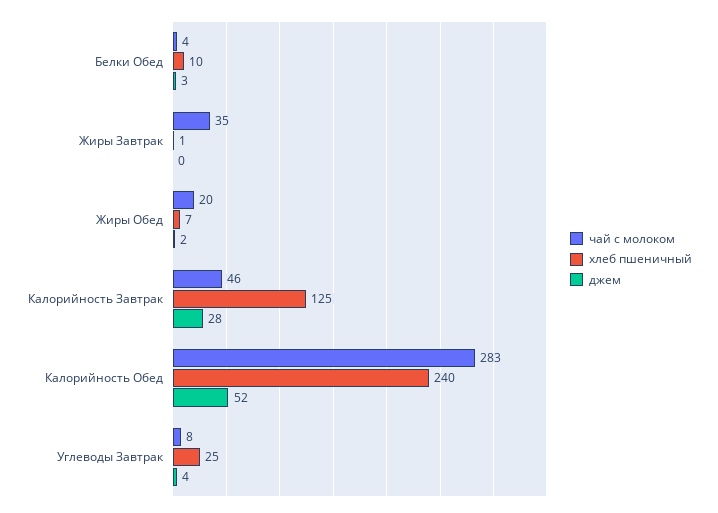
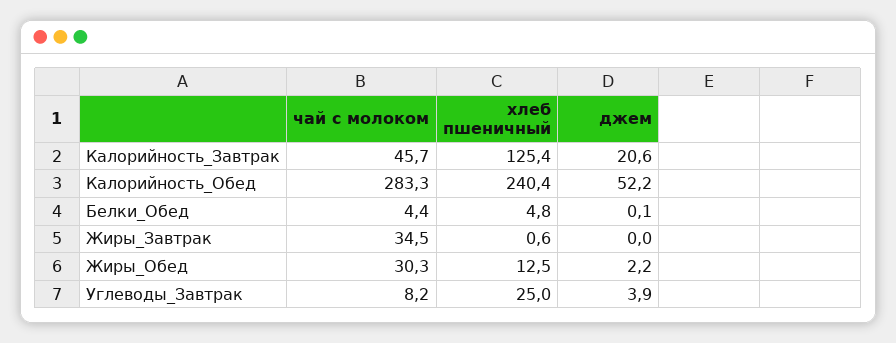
хлеб пшеничный, Белки Обед: 10 -> 4.8
джем, Белки Обед: 3 -> 0.1
чай с молоком, Жиры Обед: 20 -> 30.3
хлеб пшеничный, Жиры Обед: 7 -> 12.5
джем, Калорийность Завтрак: 28 -> 20.6

